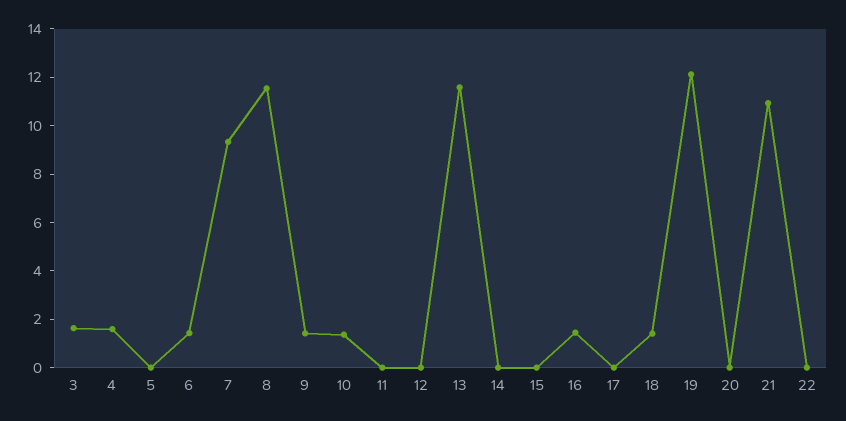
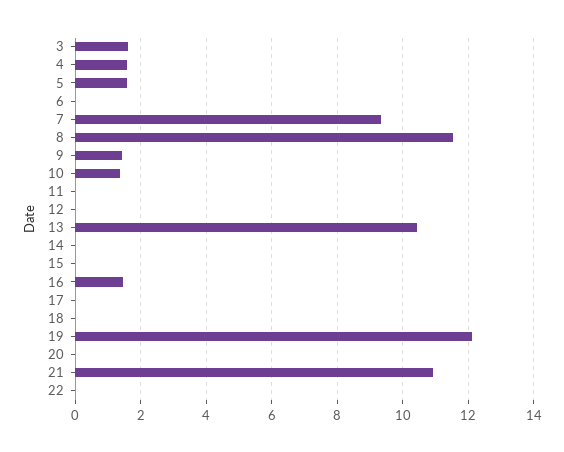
5: 0 -> 1.6
6: 1.5 -> 0
13: 11.5 -> 10.4
18: 1.5 -> 0

